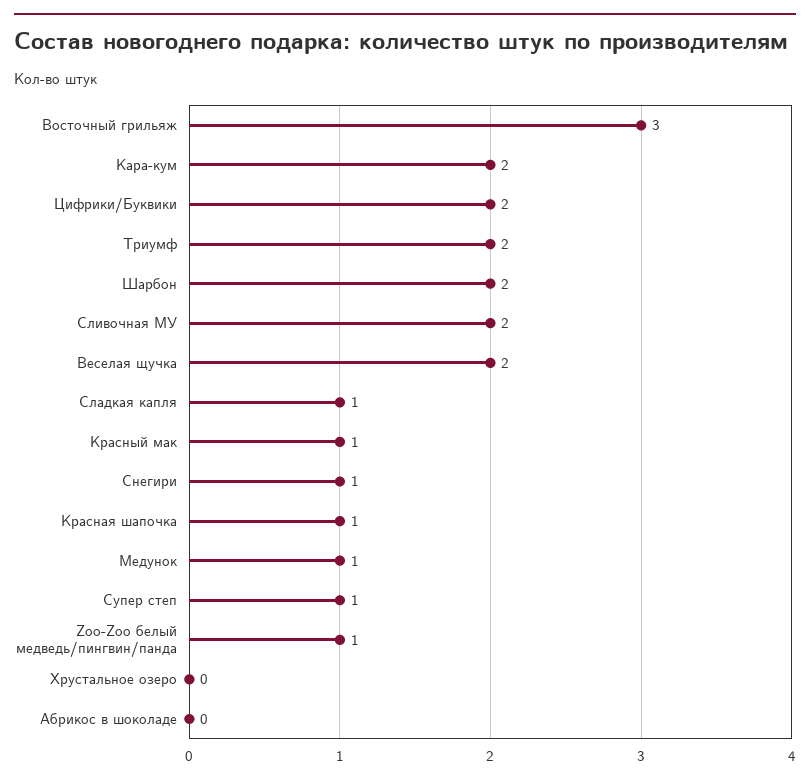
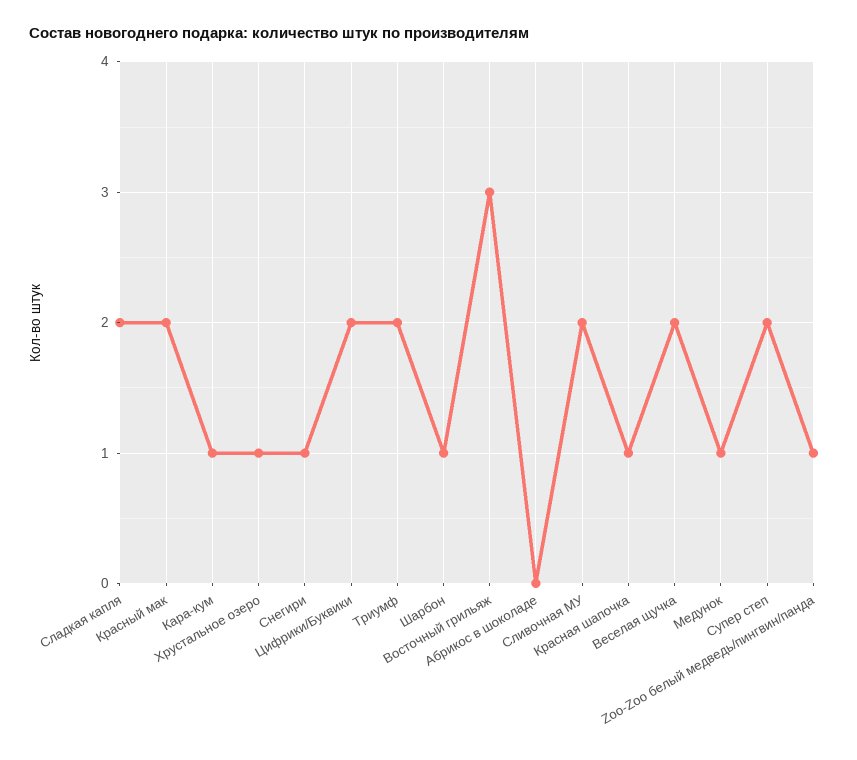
Кара-кум: 2 -> 1
Шарбон: 2 -> 1
Сладкая капля: 1 -> 2
Красный мак: 1 -> 2
Супер степ: 1 -> 2
Хрустальное озеро: 0 -> 1

